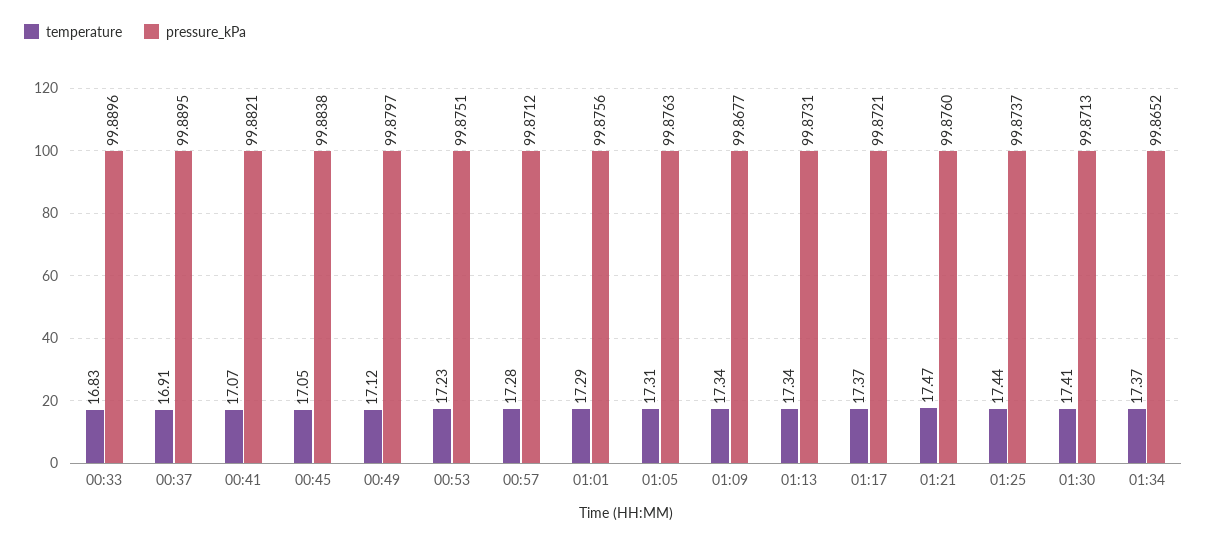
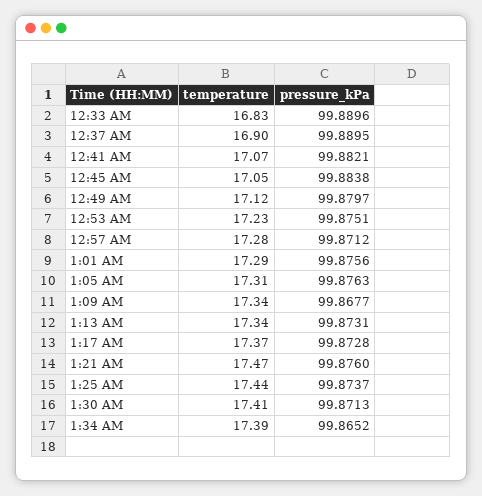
temperature, 00:37: 16.91 -> 16.9
pressure_kPa, 01:17: 99.8721 -> 99.8728
temperature, 01:34: 17.37 -> 17.39

